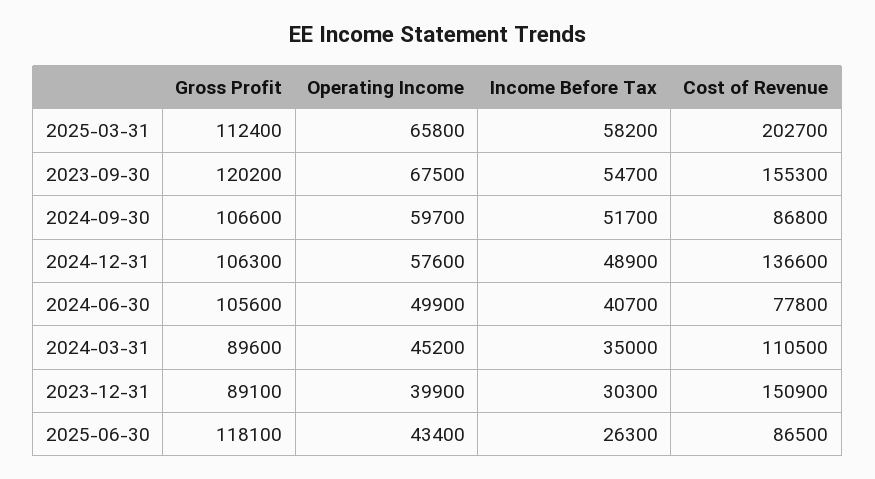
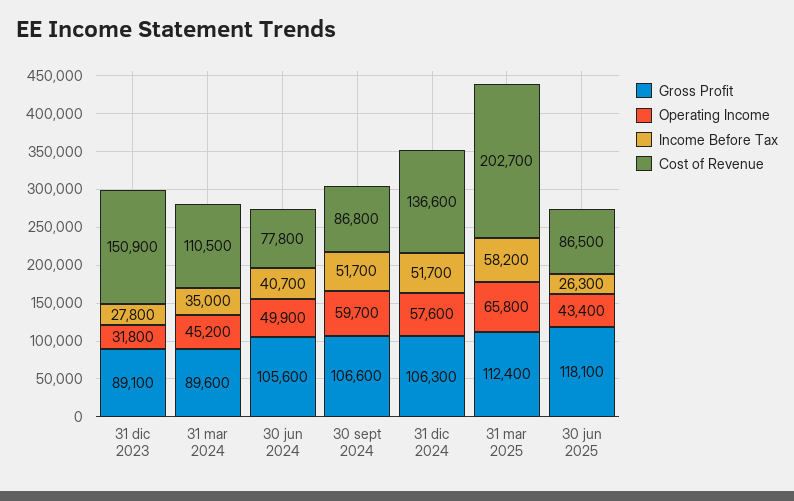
Gross Profit, 2023-09-30: 120200 -> none
Operating Income, 2023-09-30: 67500 -> none
Income Before Tax, 2023-09-30: 54700 -> none
Cost of Revenue, 2023-09-30: 155300 -> none
Income Before Tax, 2024-12-31: 48900 -> 51700
Operating Income, 2023-12-31: 39900 -> 31800
Income Before Tax, 2023-12-31: 30300 -> 27800

